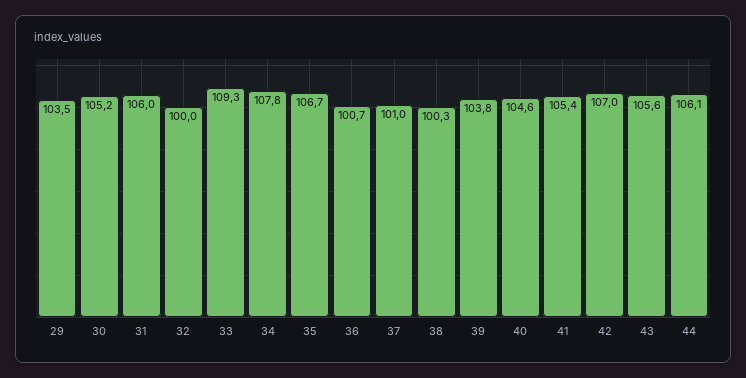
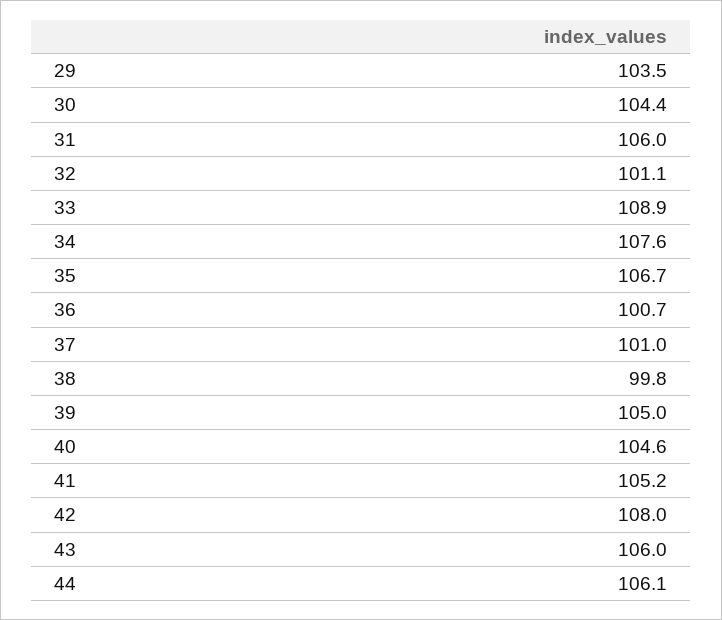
30: 105.2 -> 104.4
32: 100 -> 101.1
33: 109.3 -> 108.9
34: 107.8 -> 107.6
38: 100.3 -> 99.8
39: 103.8 -> 105
41: 105.4 -> 105.2
42: 107 -> 108
43: 105.6 -> 106

